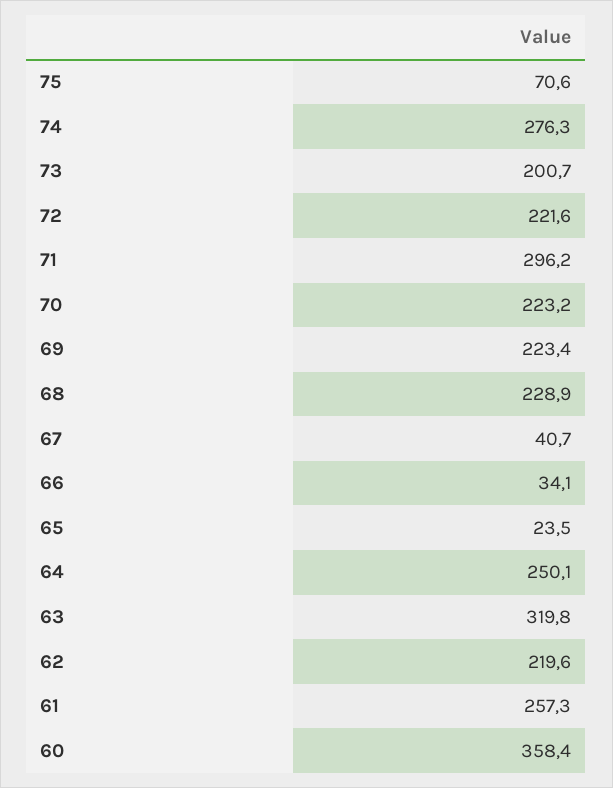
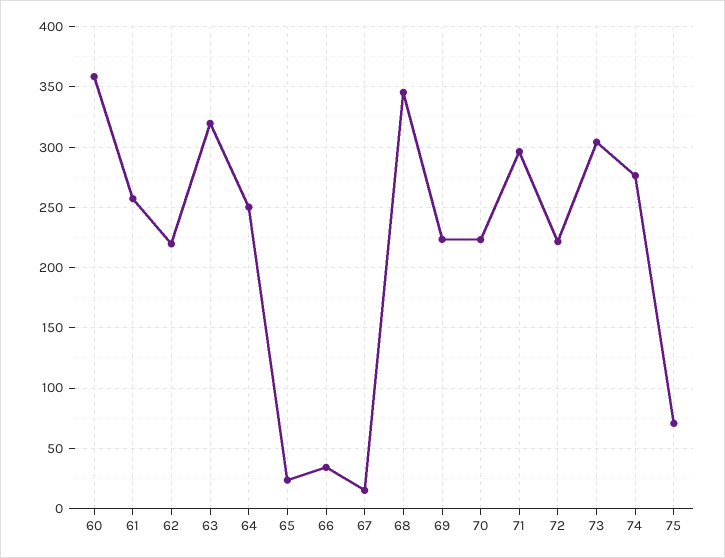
73: 200.7 -> 305
68: 228.9 -> 345
67: 40.7 -> 15

